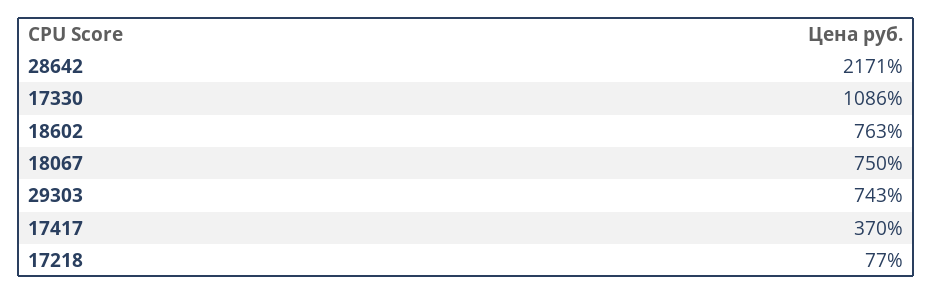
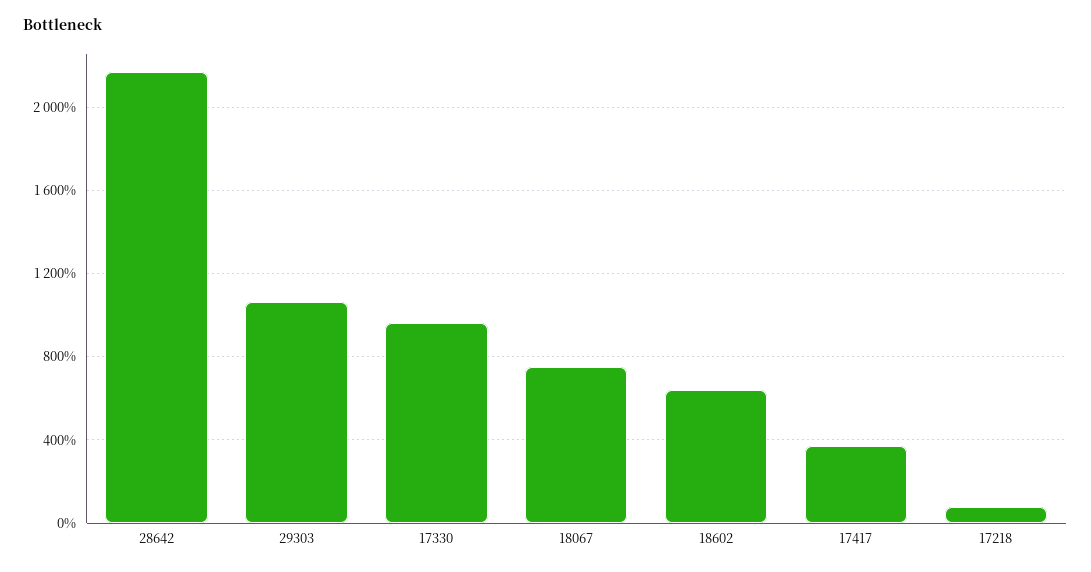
17330: 1086 -> 950
18602: 763 -> 650
29303: 743 -> 1050

